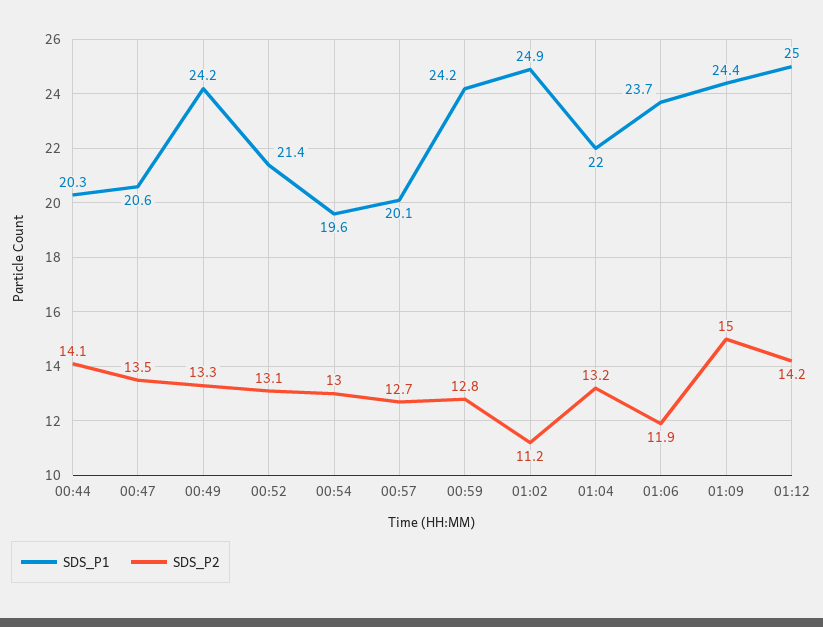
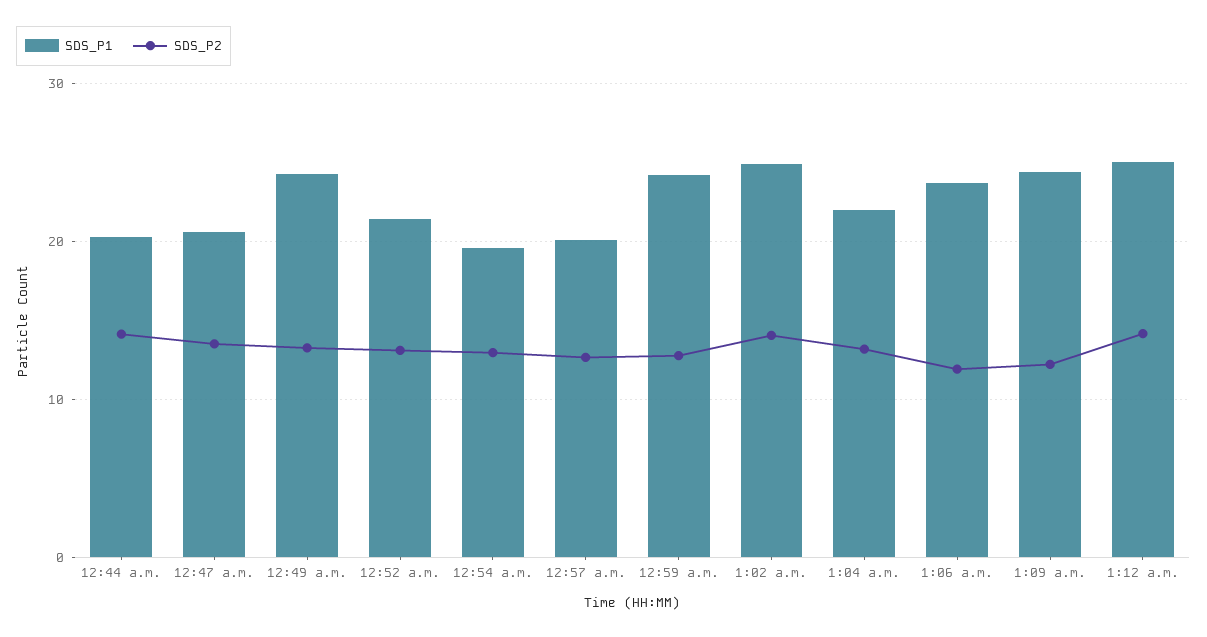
SDS_P2, 01:02: 11.2 -> 14
SDS_P2, 01:09: 15 -> 12

